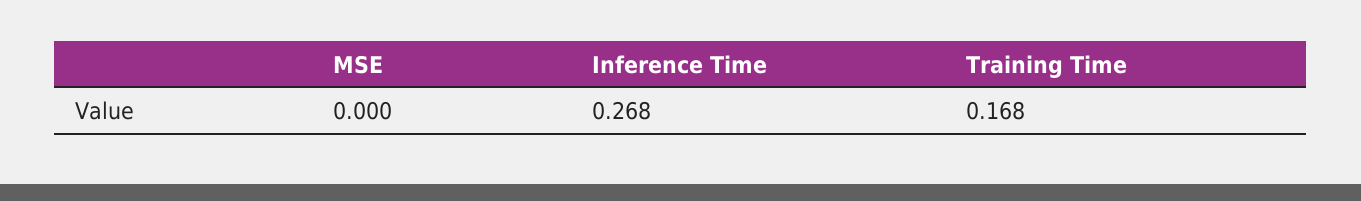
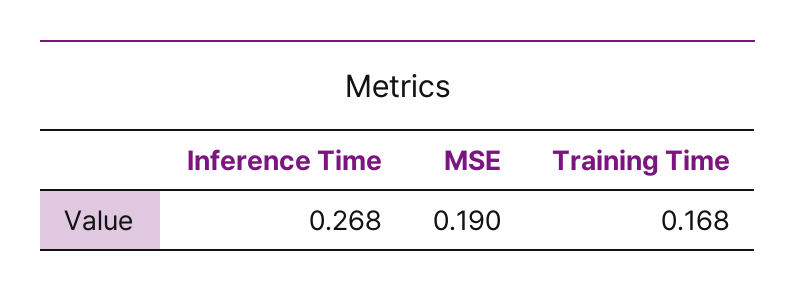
MSE: 0 -> 0.19

